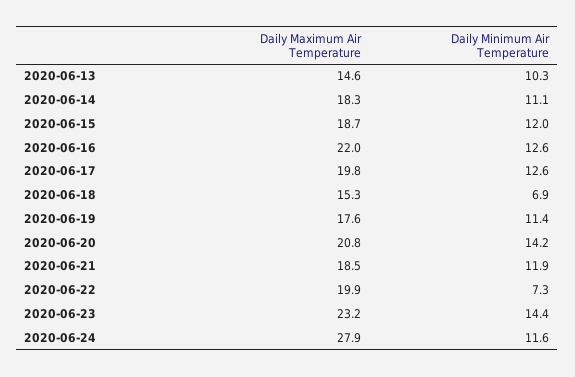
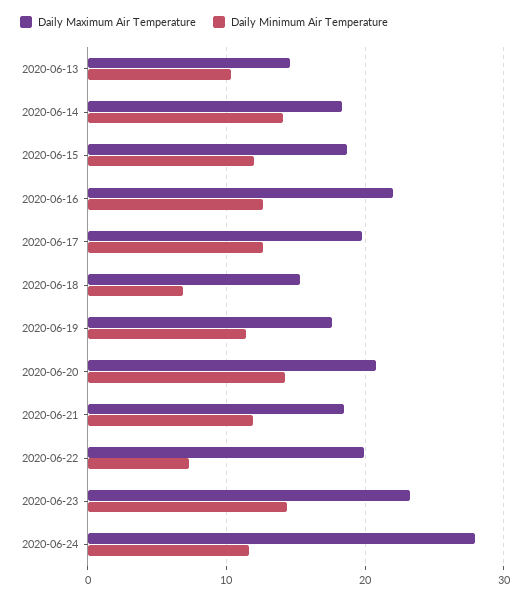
Daily Minimum Air Temperature, 2020-06-14: 11.1 -> 14

